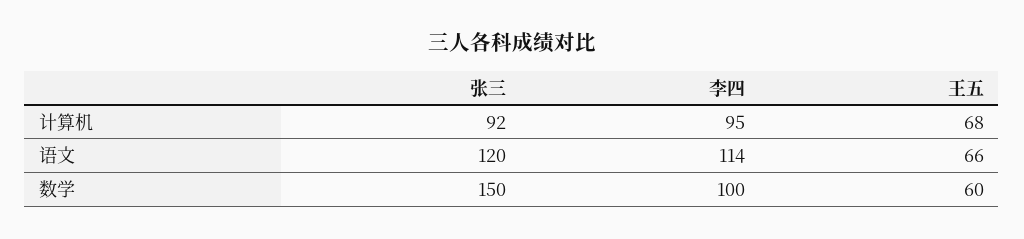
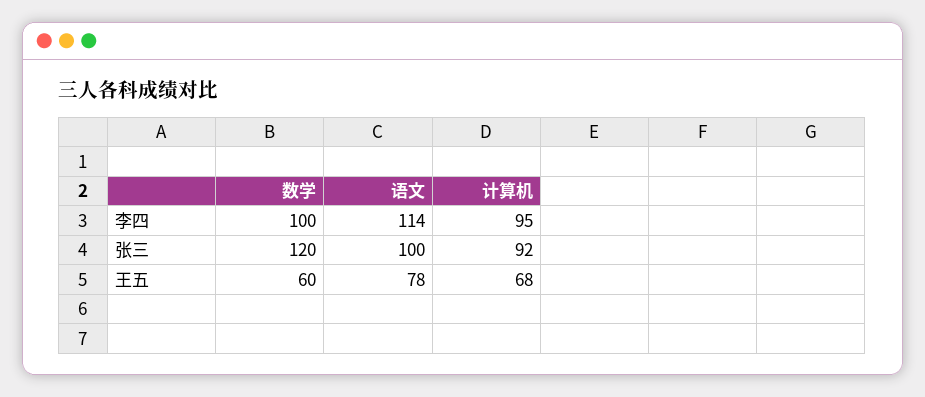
张三, 语文: 120 -> 100
王五, 语文: 66 -> 78
张三, 数学: 150 -> 120

